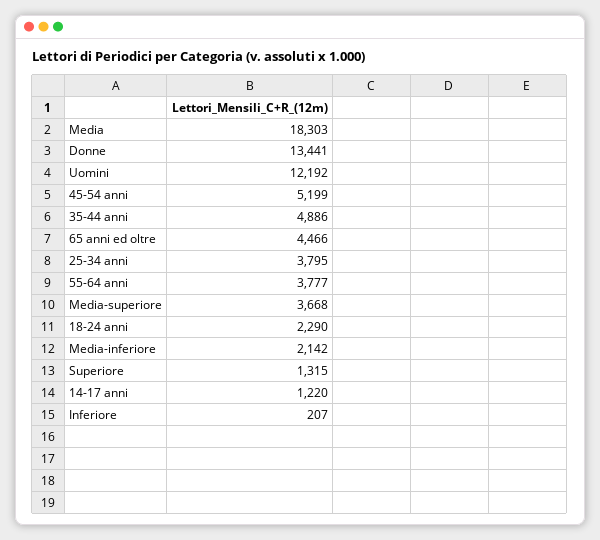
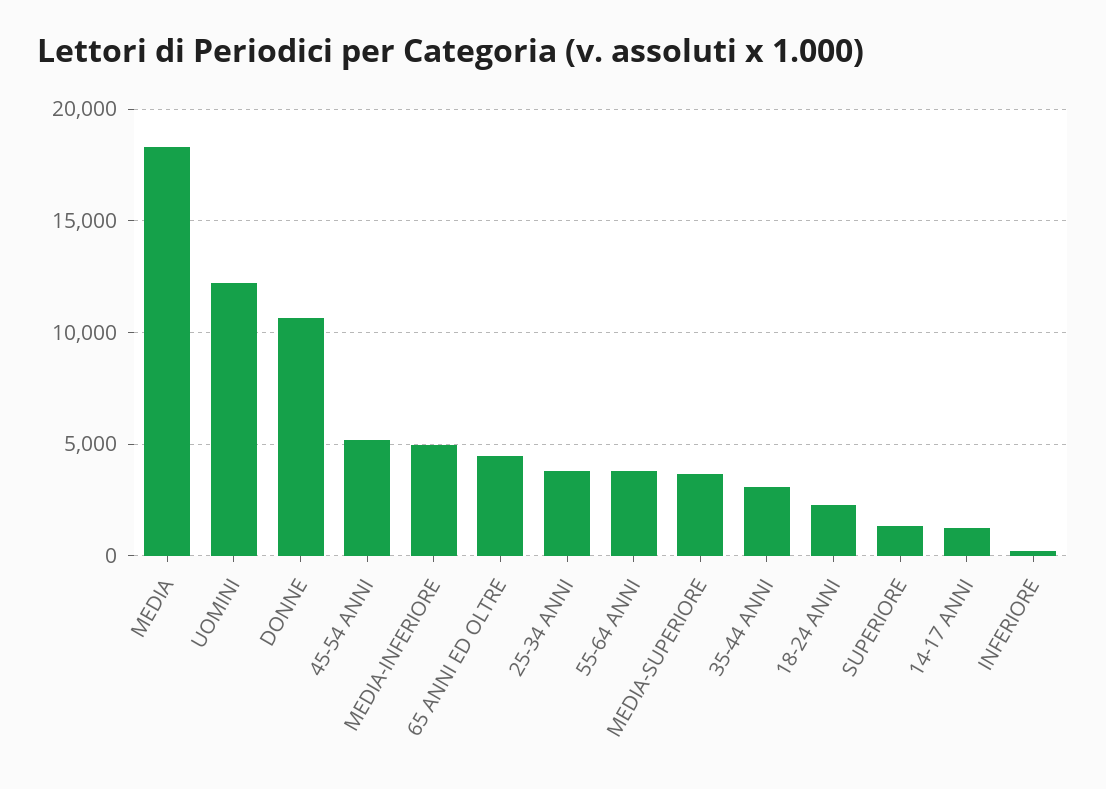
Donne: 13441 -> 10500
35-44 anni: 4886 -> 3000
Media-inferiore: 2142 -> 5000

